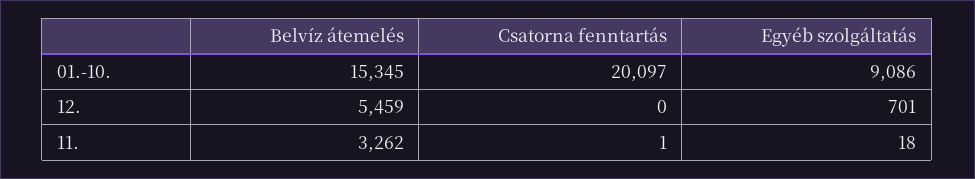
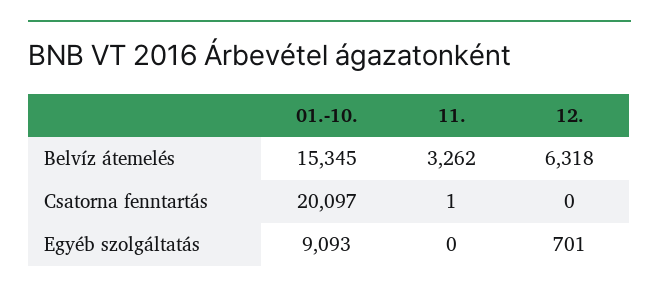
Egyéb szolgáltatás, 01.-10.: 9086 -> 9093
Belvíz átemelés, 12.: 5459 -> 6318
Egyéb szolgáltatás, 11.: 18 -> 0

